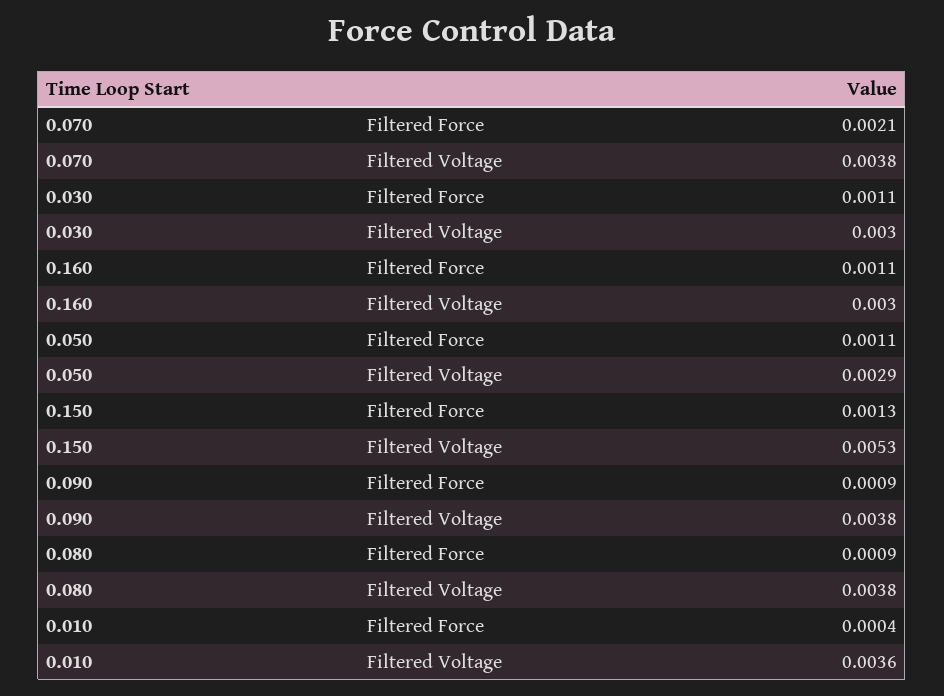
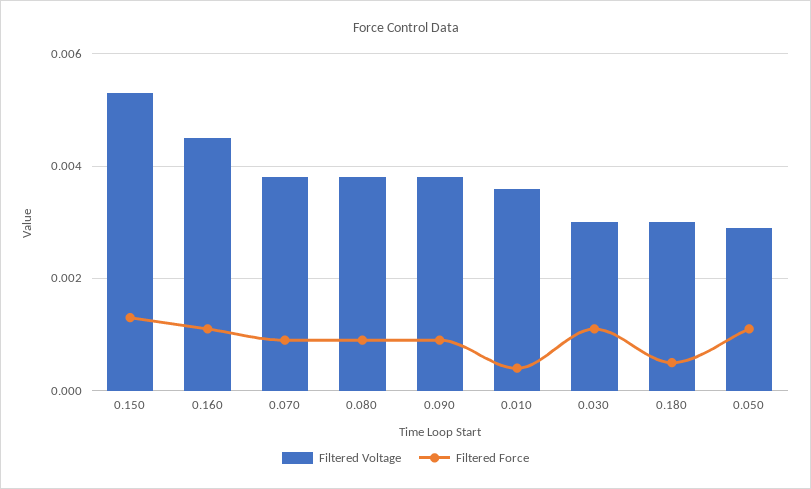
Filtered Force, 0.070: 0.0021 -> 0.001
Filtered Voltage, 0.160: 0.003 -> 0.0045
Filtered Voltage, 0.180: none -> 0.003
Filtered Force, 0.180: none -> 0.0005

